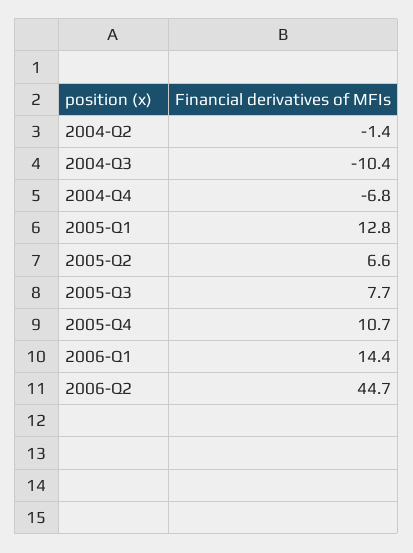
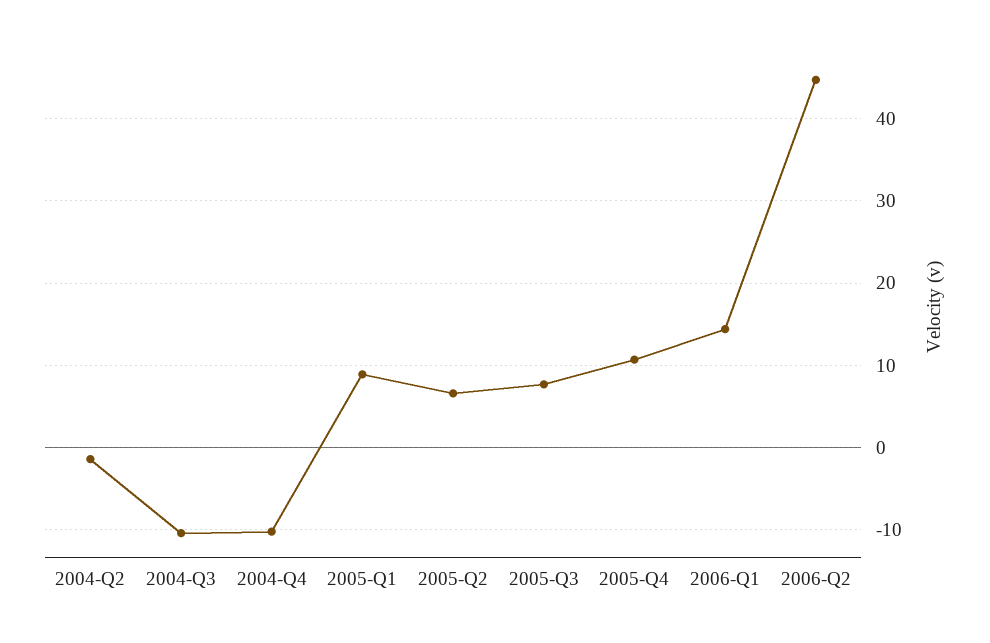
2004-Q4: -6.8 -> -10
2005-Q1: 12.8 -> 9

